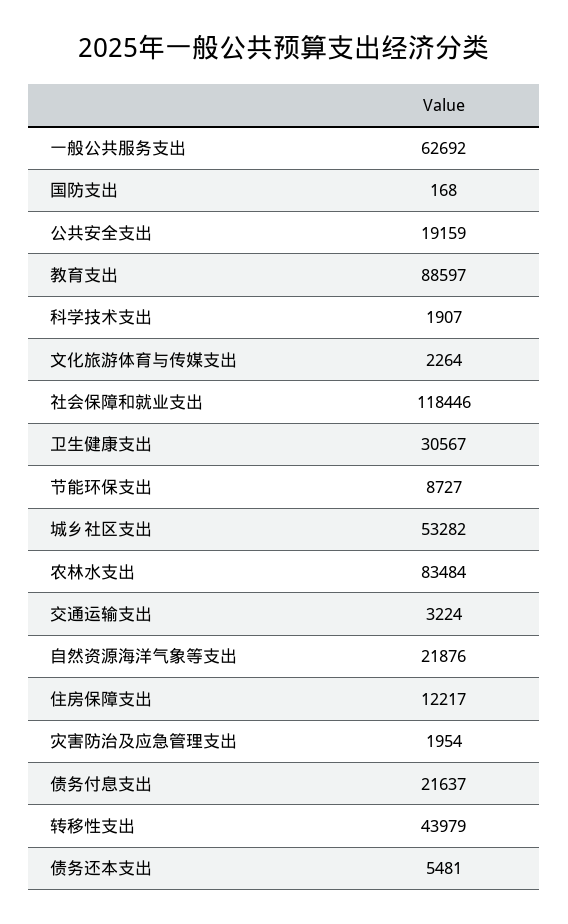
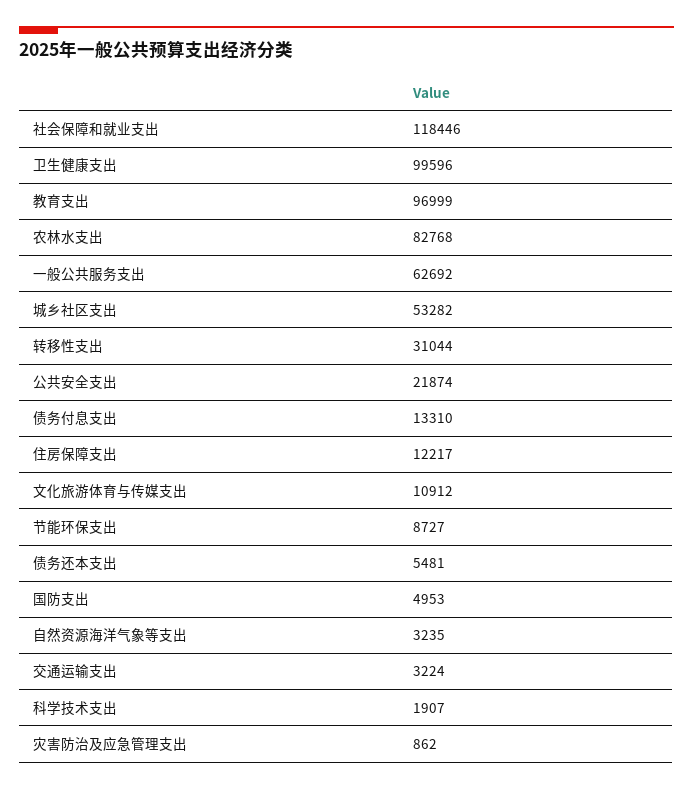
国防支出: 168 -> 4953
公共安全支出: 19159 -> 21874
教育支出: 88597 -> 96999
文化旅游体育与传媒支出: 2264 -> 10912
卫生健康支出: 30567 -> 99596
农林水支出: 83484 -> 82768
自然资源海洋气象等支出: 21876 -> 3235
灾害防治及应急管理支出: 1954 -> 862
债务付息支出: 21637 -> 13310
转移性支出: 43979 -> 31044

